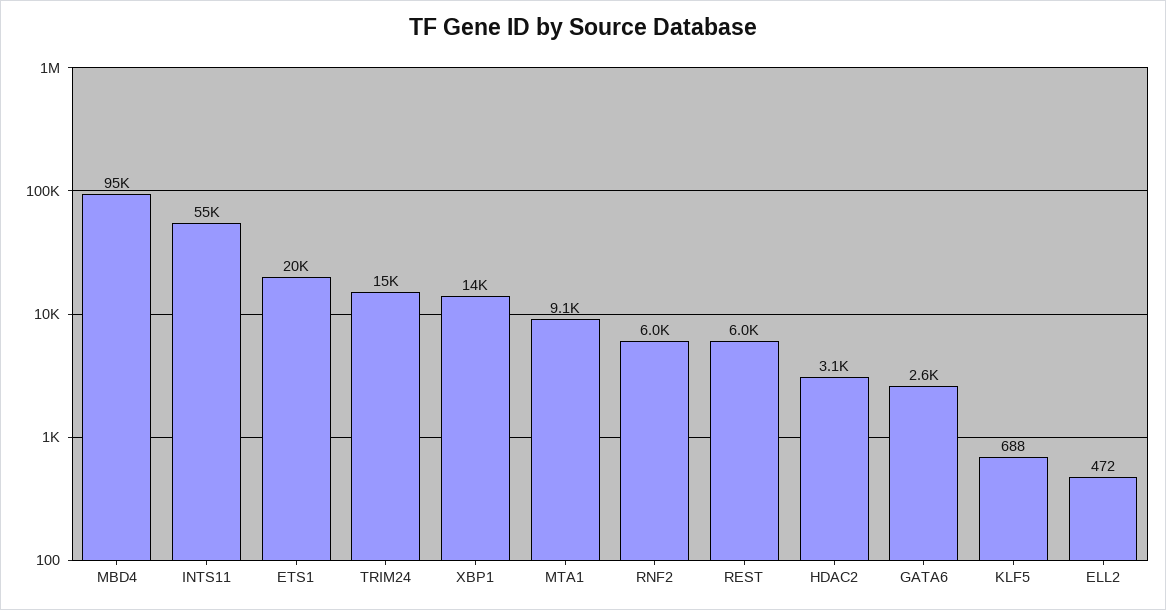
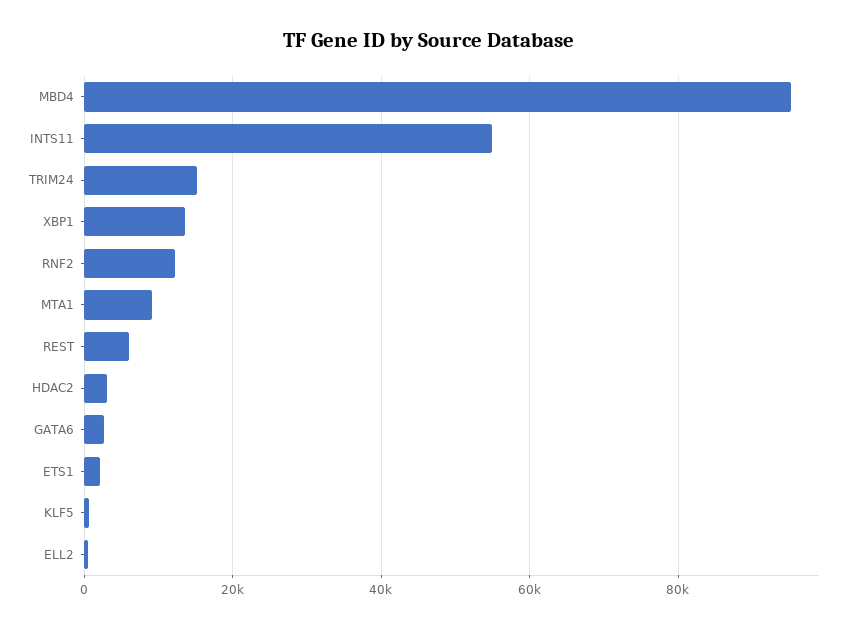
ETS1: 20000 -> 2000
RNF2: 6000 -> 12000

